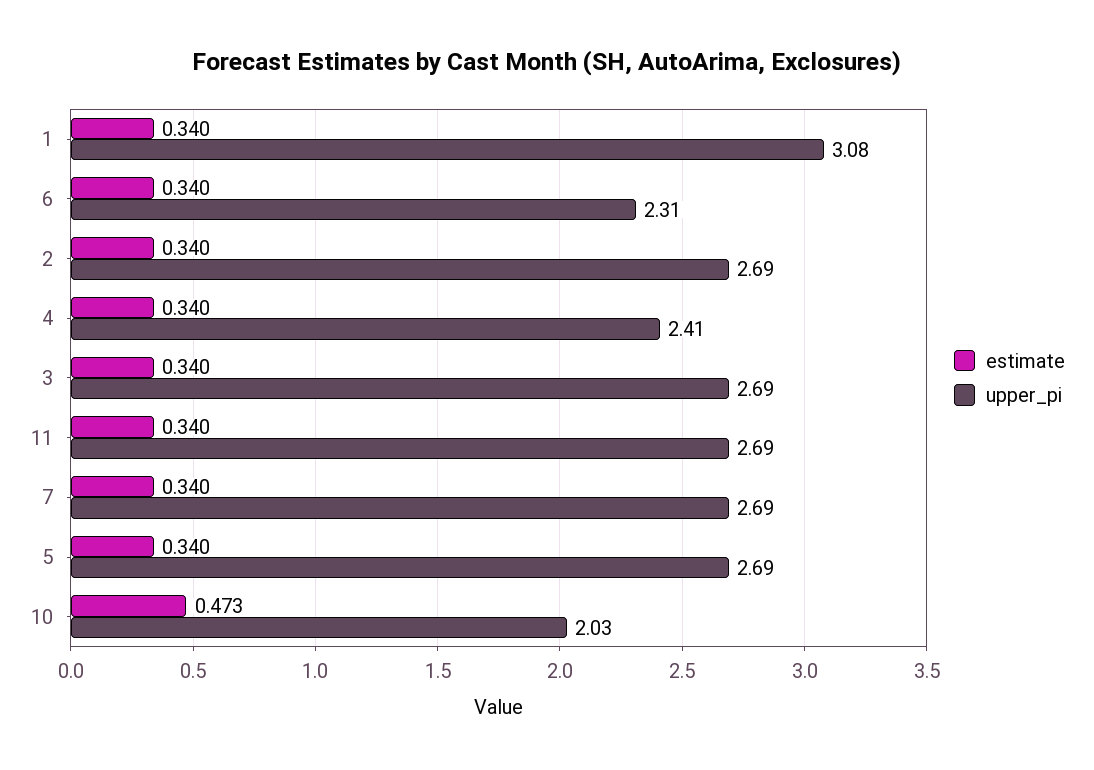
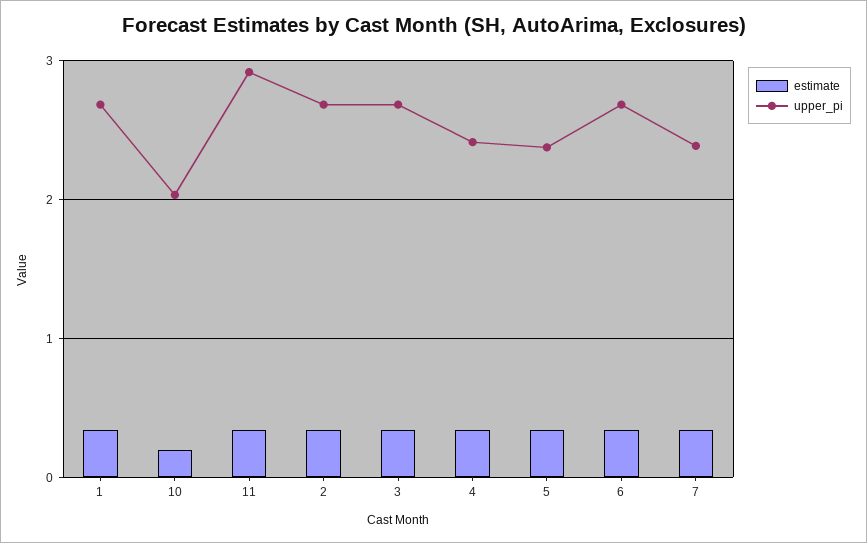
upper_pi, 1: 3.08 -> 2.7
upper_pi, 6: 2.31 -> 2.7
upper_pi, 11: 2.69 -> 2.9
upper_pi, 7: 2.69 -> 2.4
upper_pi, 5: 2.69 -> 2.4
estimate, 10: 0.473 -> 0.2

